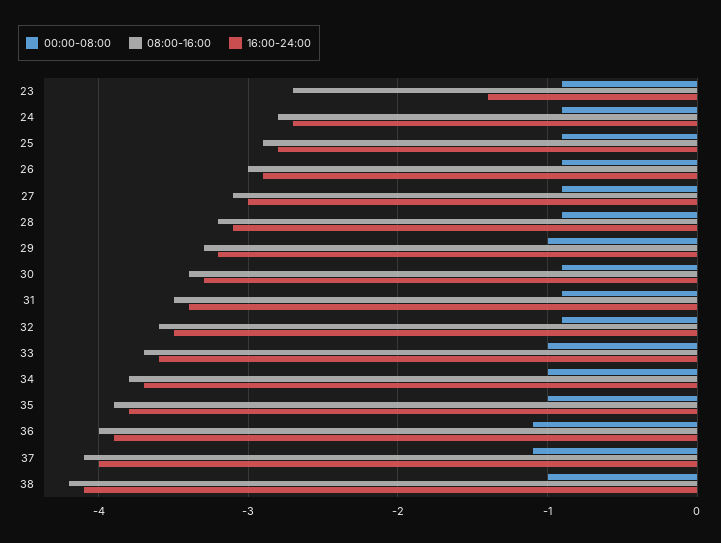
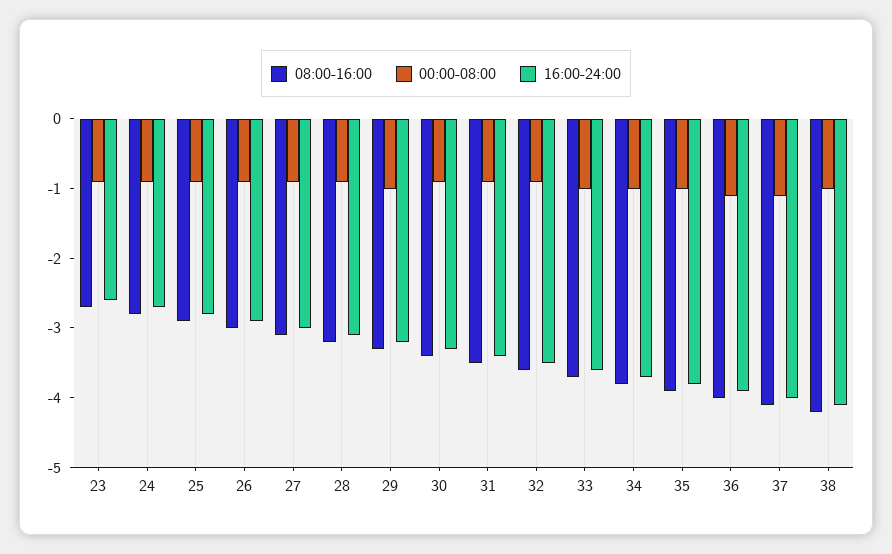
16:00-24:00, 23: -1.4 -> -2.5

